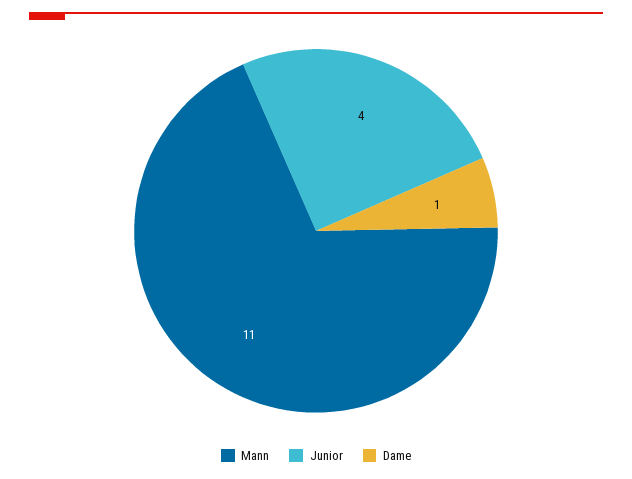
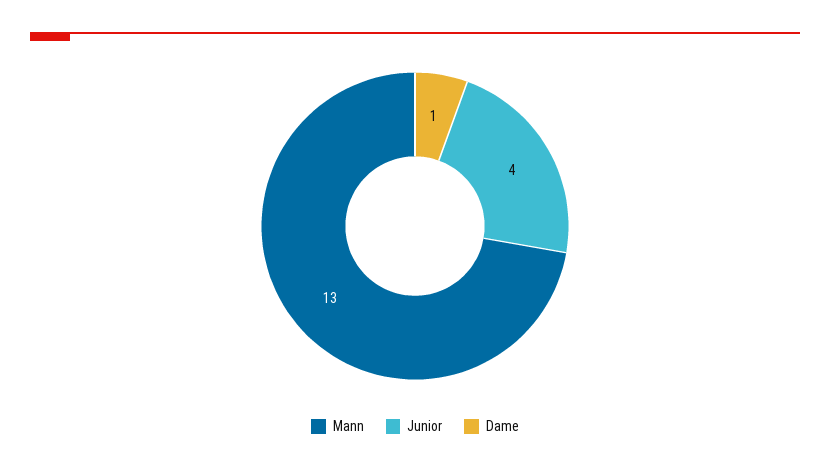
Mann: 11 -> 13

